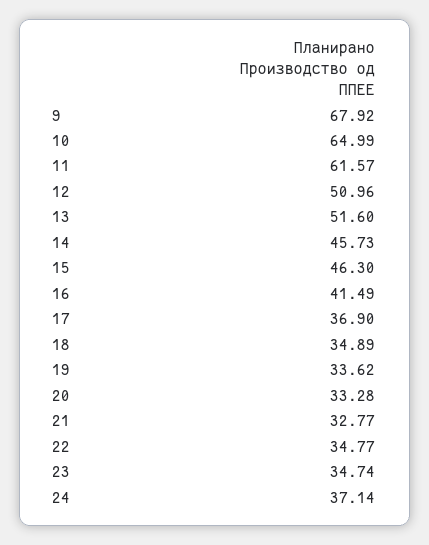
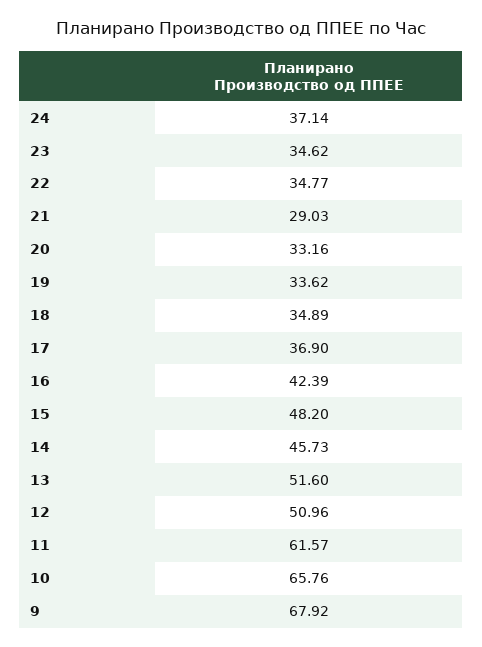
10: 64.99 -> 65.76
15: 46.3 -> 48.2
16: 41.49 -> 42.39
20: 33.28 -> 33.16
21: 32.77 -> 29.03
23: 34.74 -> 34.62

